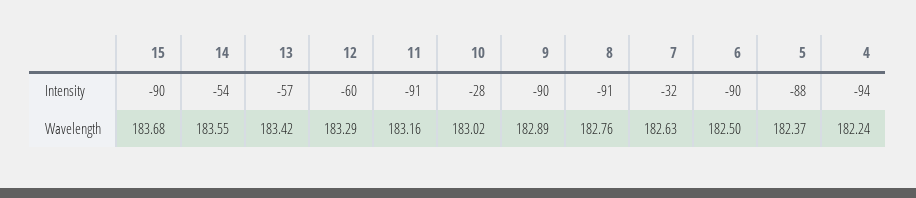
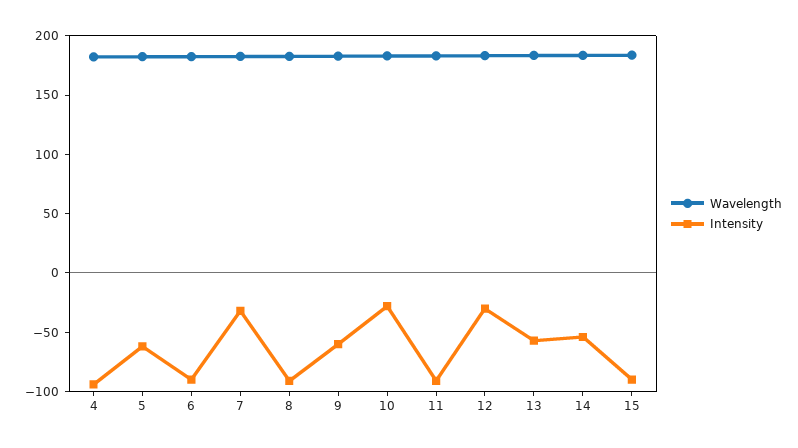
Intensity, 12: -60 -> -30
Intensity, 9: -90 -> -60
Intensity, 5: -88 -> -60

